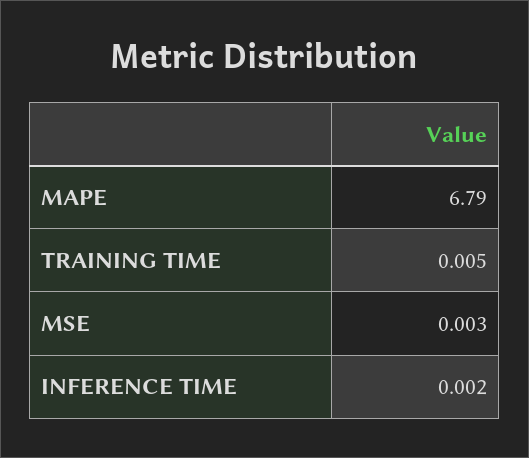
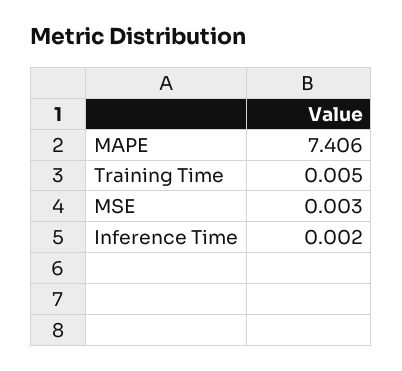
MAPE: 6.79 -> 7.406

